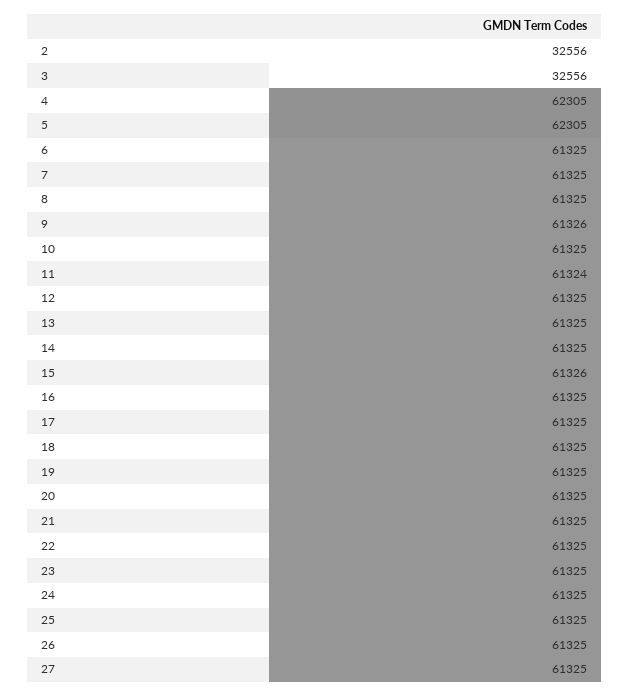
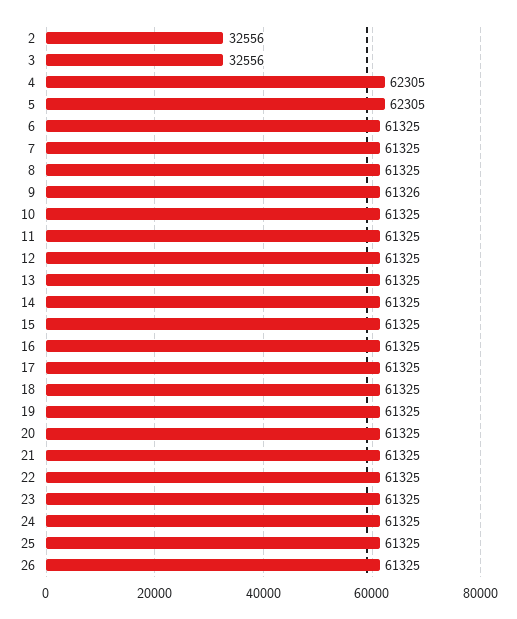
11: 61324 -> 61325
15: 61326 -> 61325
27: 61325 -> none

